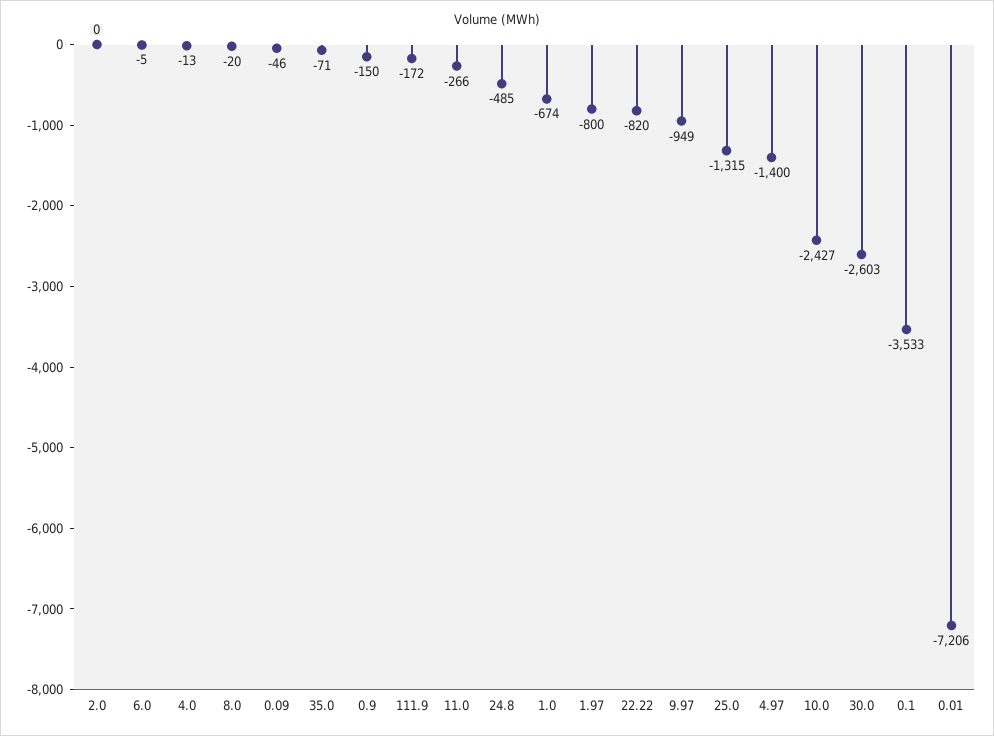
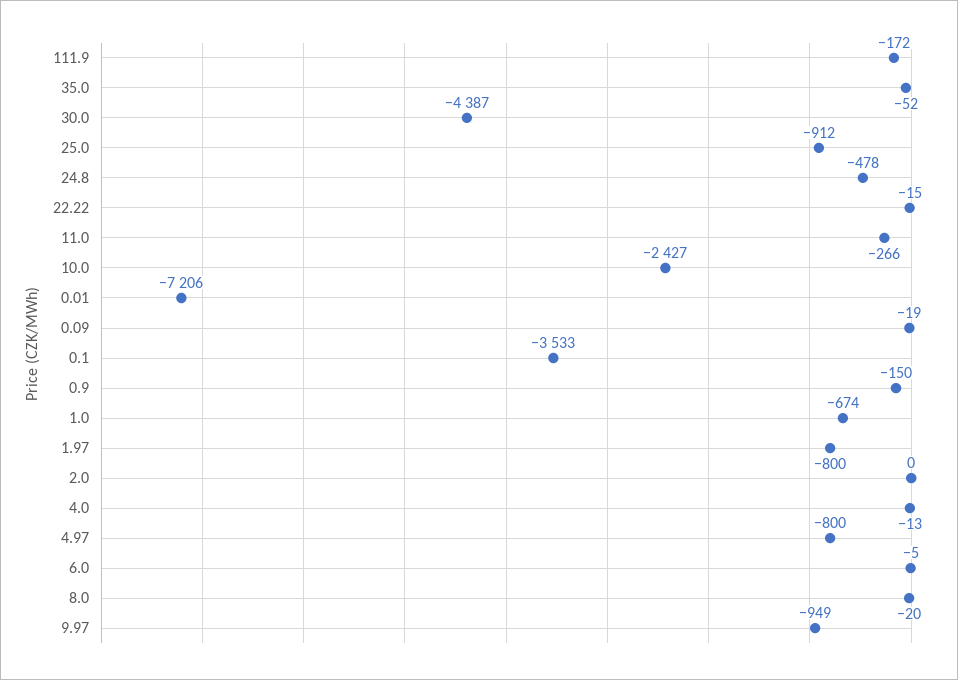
0.09: -46 -> -19
35.0: -71 -> -52
24.8: -485 -> -478
22.22: -820 -> -15
25.0: -1315 -> -912
4.97: -1400 -> -800
30.0: -2603 -> -4387

